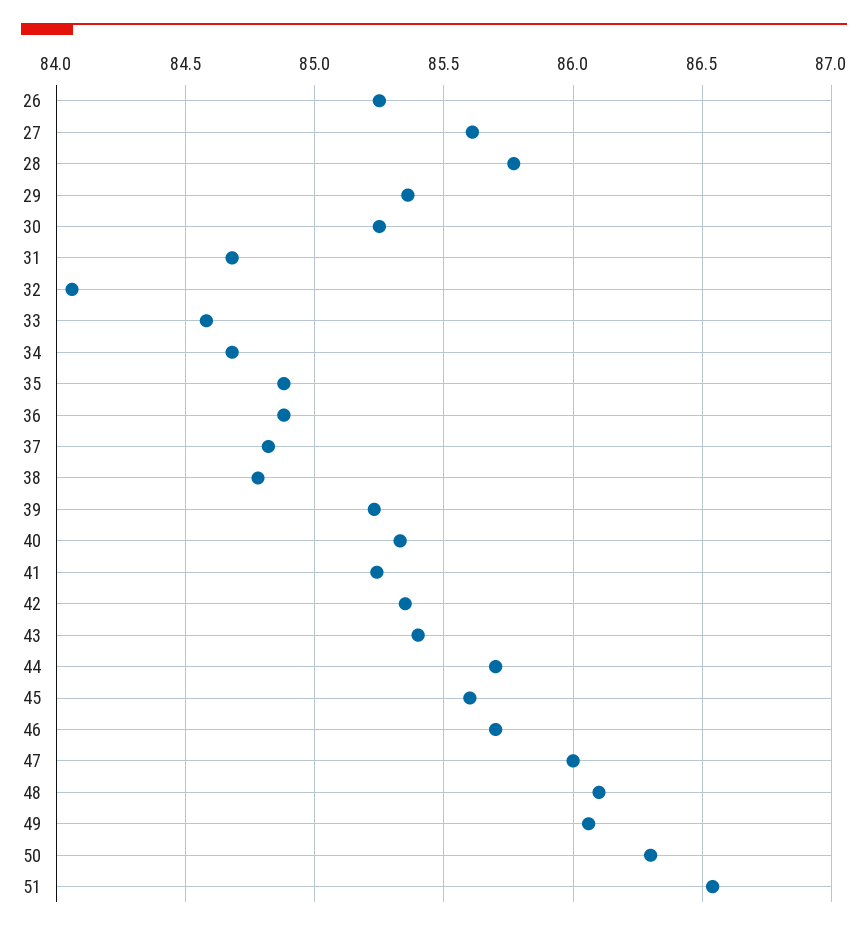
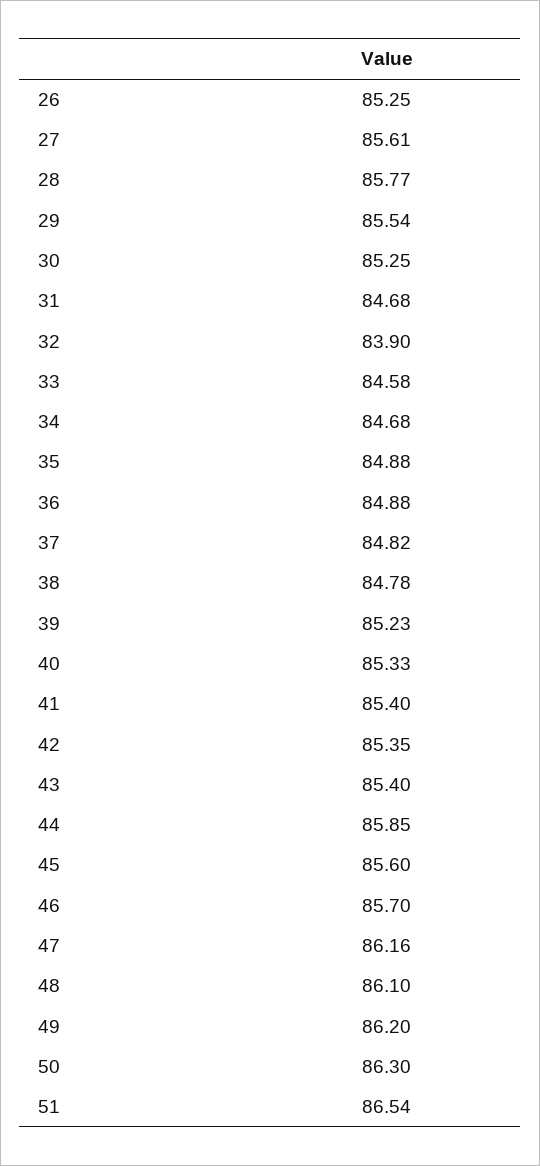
29: 85.35 -> 85.54
32: 84.05 -> 83.9
41: 85.25 -> 85.4
44: 85.7 -> 85.85
47: 86 -> 86.16
49: 86.05 -> 86.2

